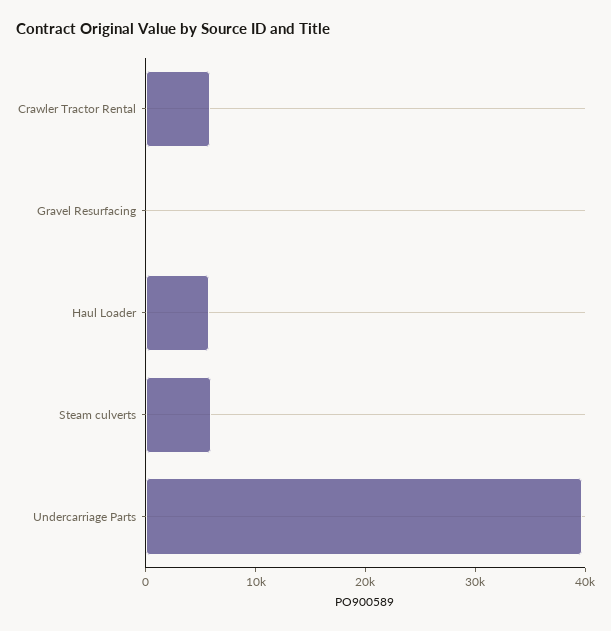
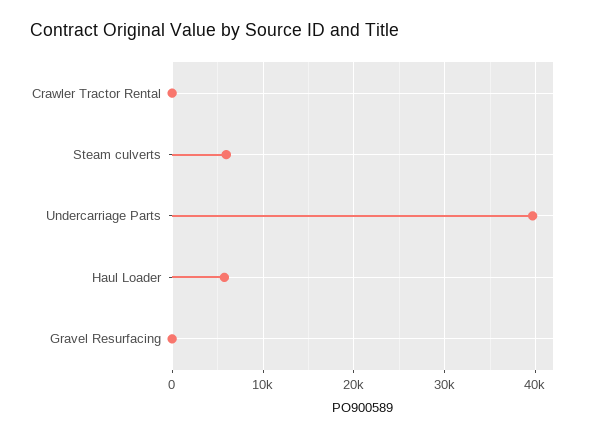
Crawler Tractor Rental: 6000 -> 0

